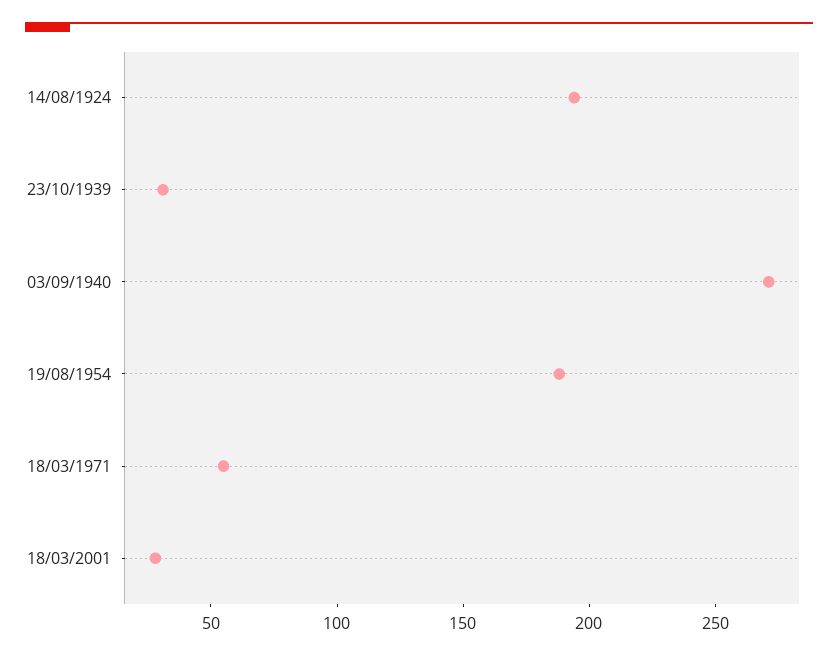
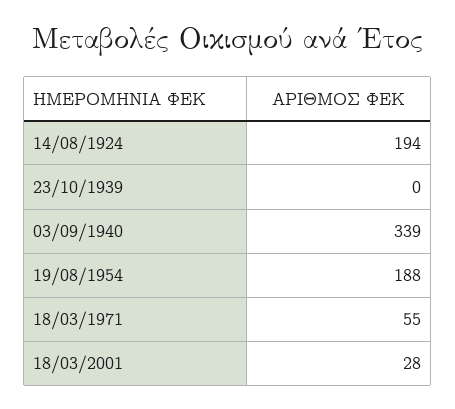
23/10/1939: 30 -> 0
03/09/1940: 270 -> 339

